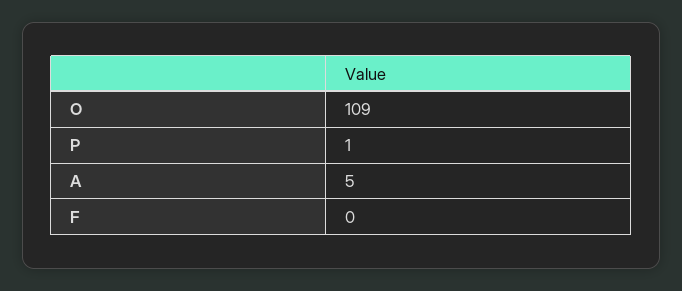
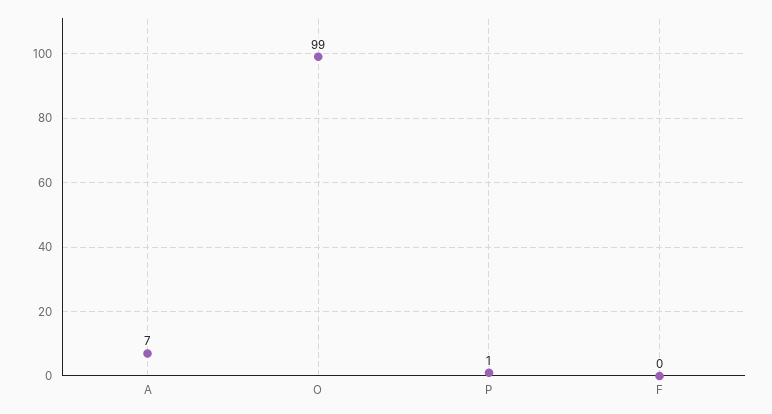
O: 109 -> 99
A: 5 -> 7

